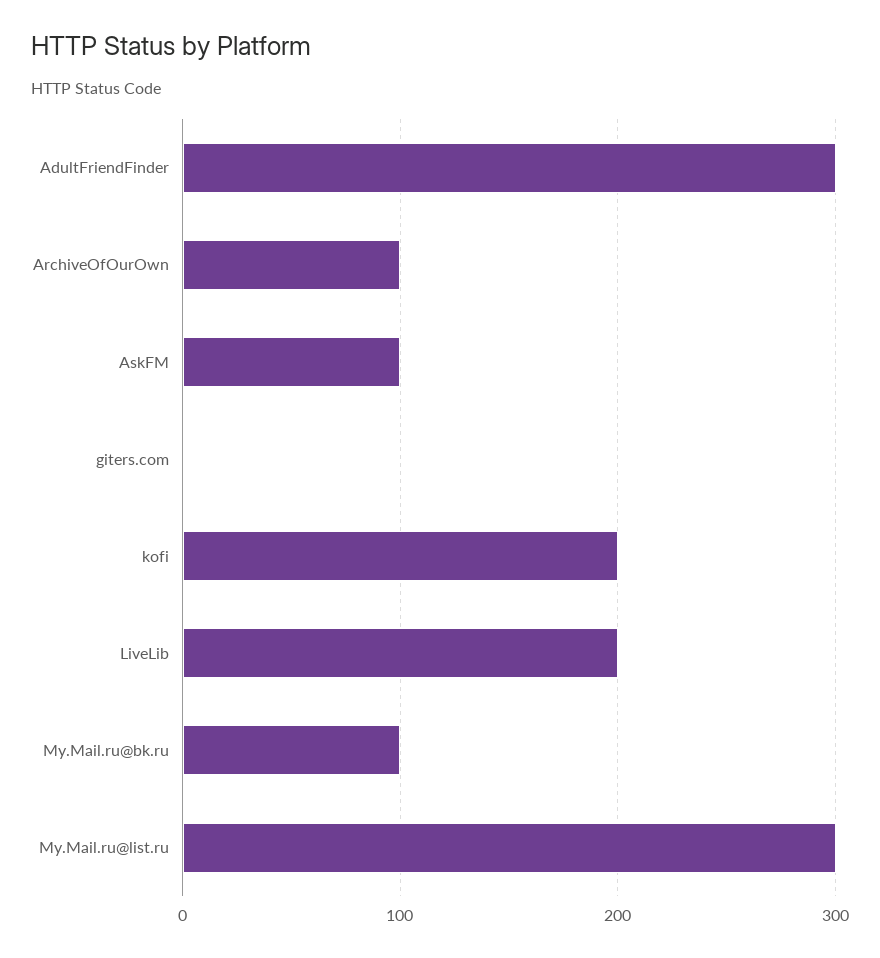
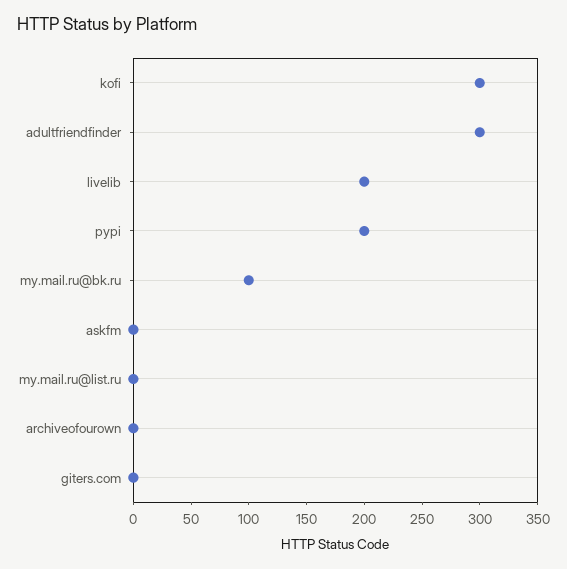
ArchiveOfOurOwn: 100 -> 0
AskFM: 100 -> 0
kofi: 200 -> 300
My.Mail.ru@list.ru: 300 -> 0
pypi: none -> 200

